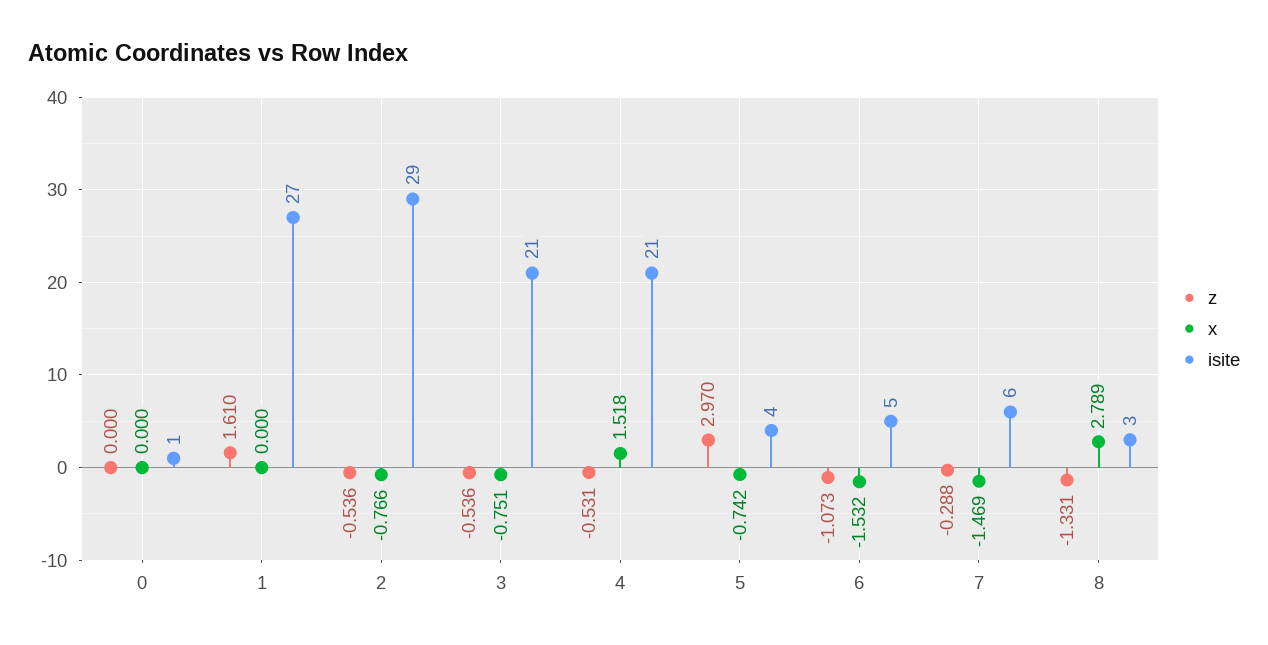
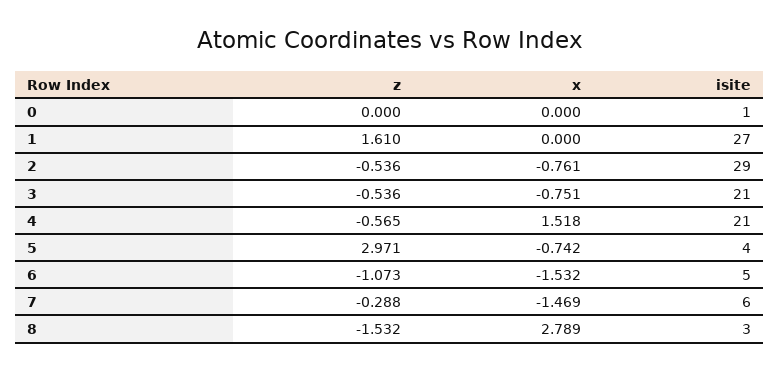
x, 2: -0.766 -> -0.761
z, 4: -0.531 -> -0.565
z, 5: 2.97 -> 2.971
z, 8: -1.331 -> -1.532

